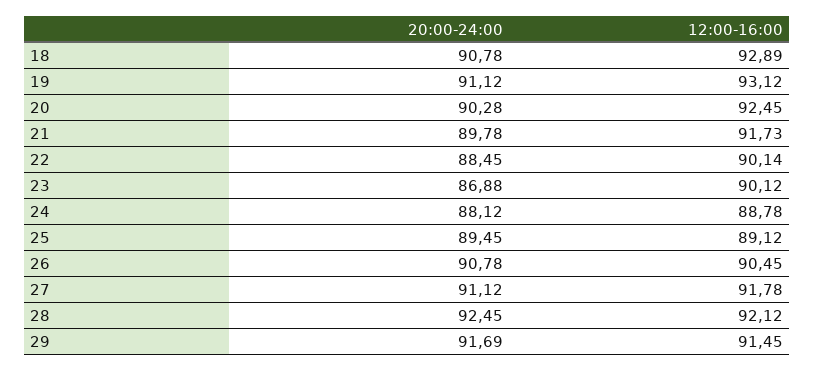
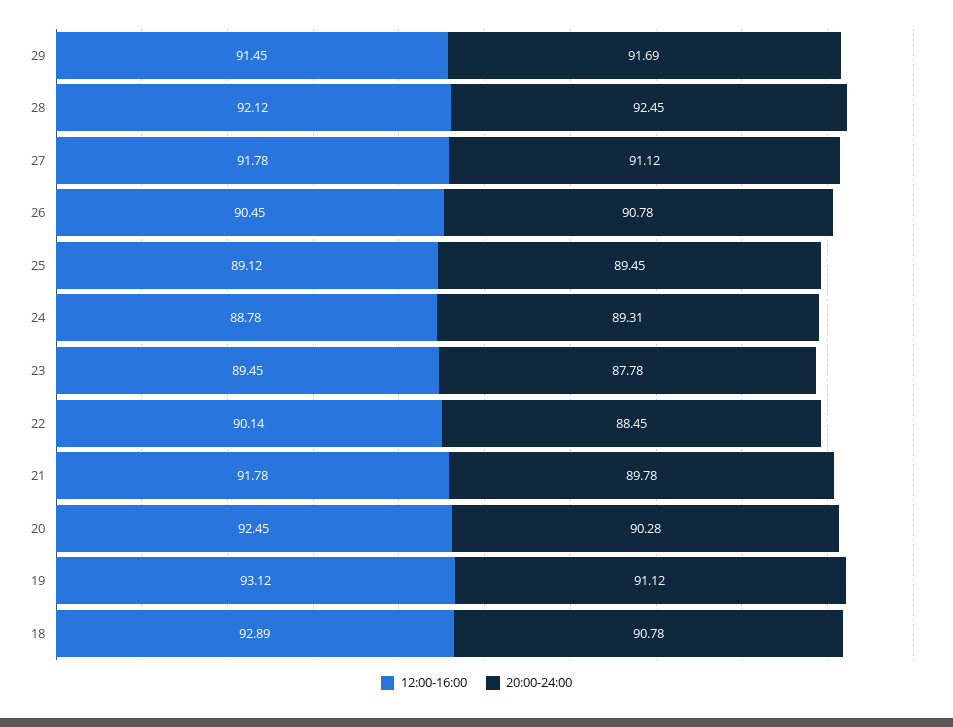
12:00-16:00, 21: 91.73 -> 91.78
20:00-24:00, 23: 86.88 -> 87.78
12:00-16:00, 23: 90.12 -> 89.45
20:00-24:00, 24: 88.12 -> 89.31

